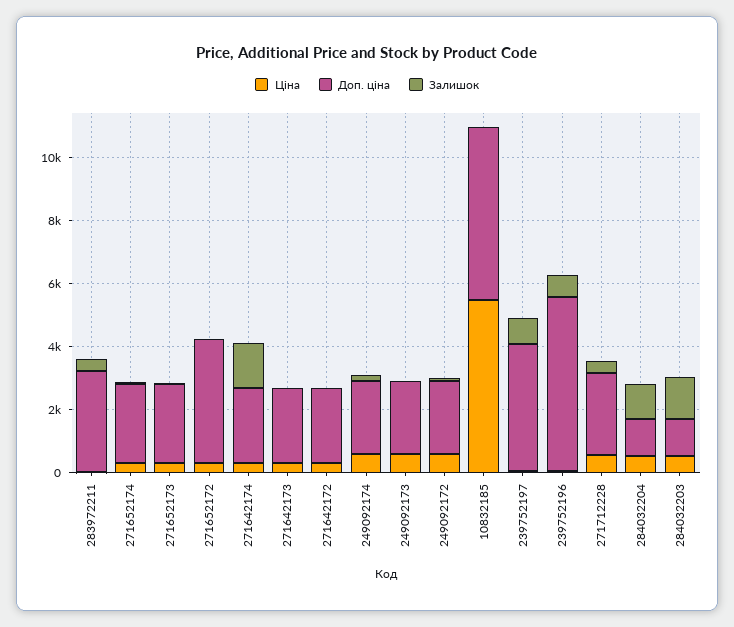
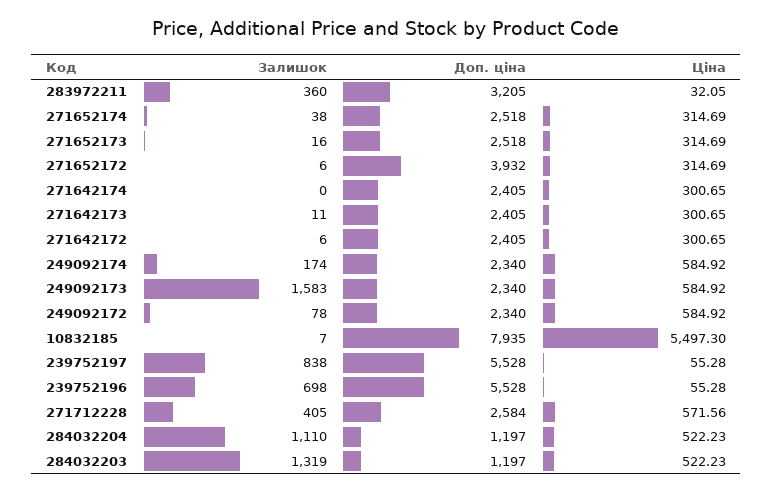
Залишок, 271642174: 1500 -> 0
Залишок, 249092173: 0 -> 1583
Доп. ціна, 10832185: 5500 -> 7935
Доп. ціна, 239752197: 4000 -> 5528

